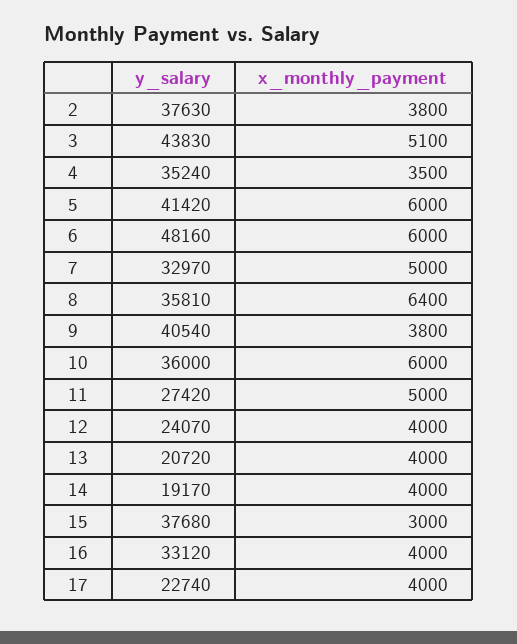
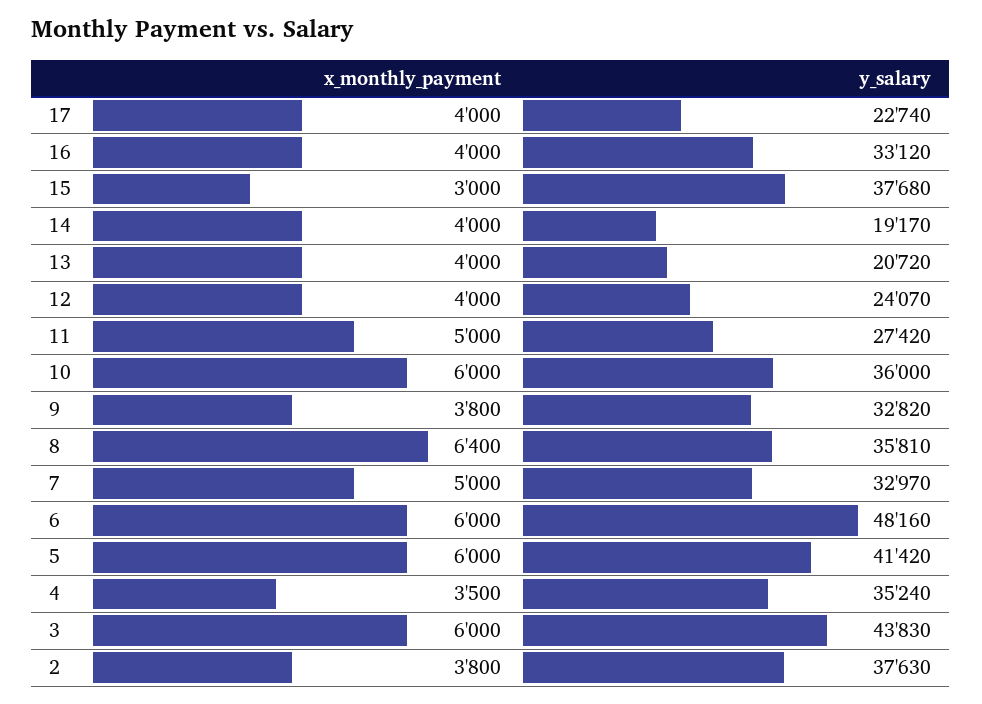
x_monthly_payment, 3: 5100 -> 6000
y_salary, 9: 40540 -> 32820

